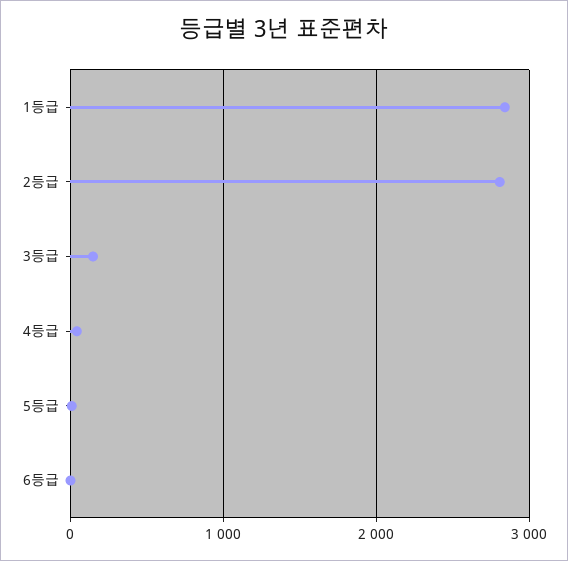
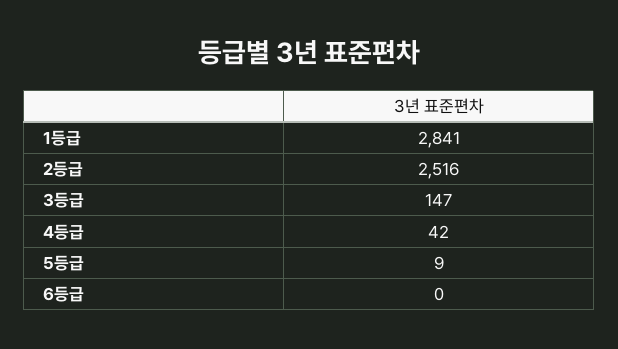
2등급: 2800 -> 2516

